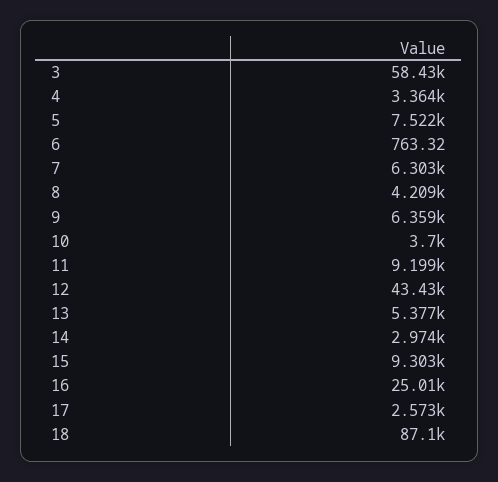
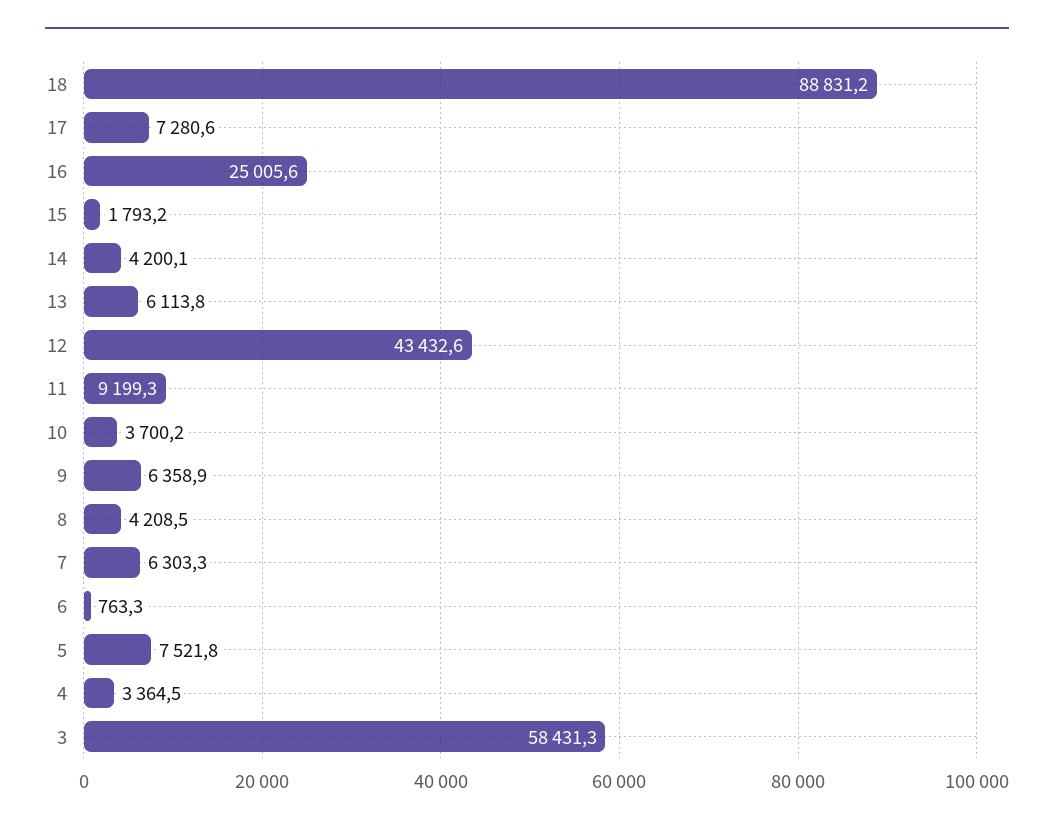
13: 5377 -> 6113.8
14: 2974 -> 4200.1
15: 9303 -> 1793.2
17: 2573 -> 7280.6
18: 87100 -> 88831.2

